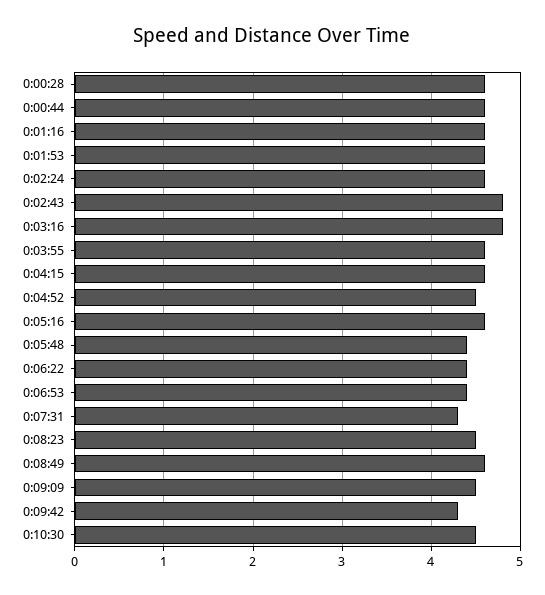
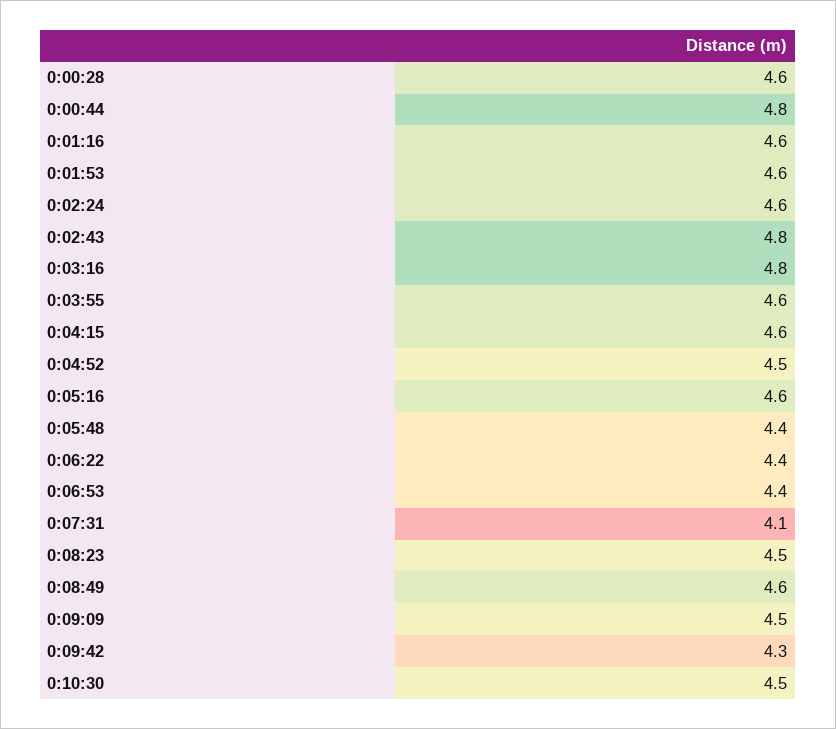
0:00:44: 4.6 -> 4.8
0:07:31: 4.3 -> 4.1

